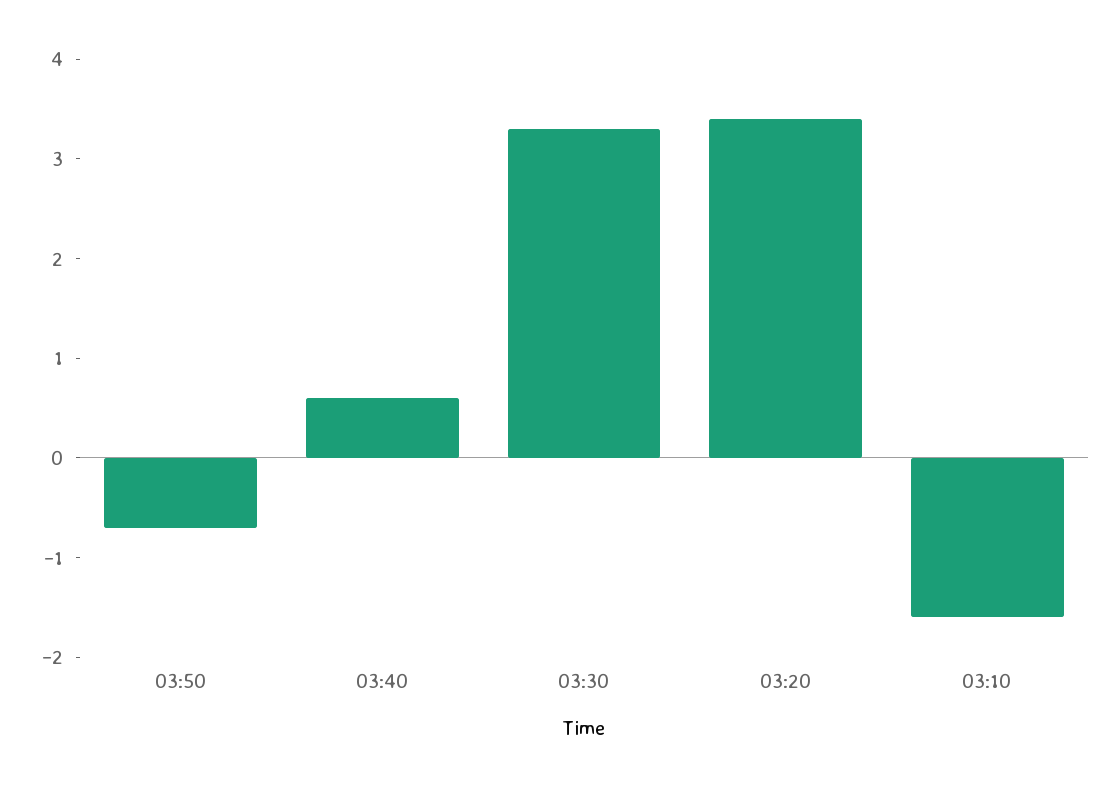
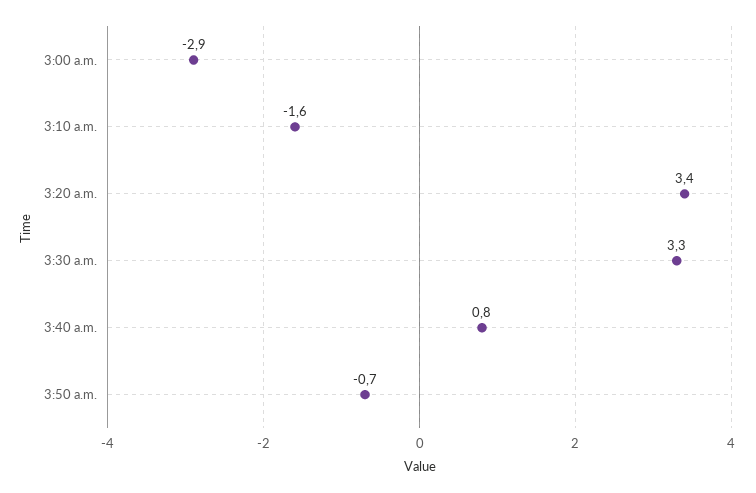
03:40: 0.6 -> 0.8
3:00 a.m.: none -> -2.9

